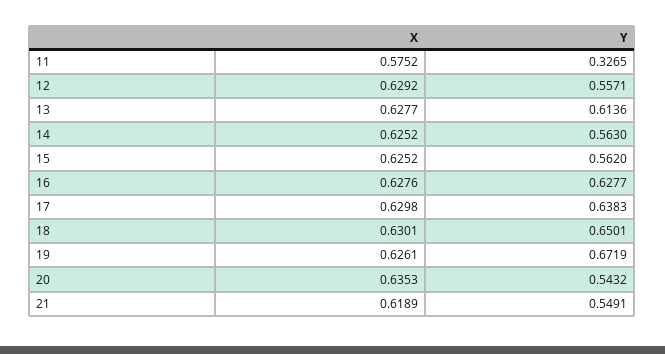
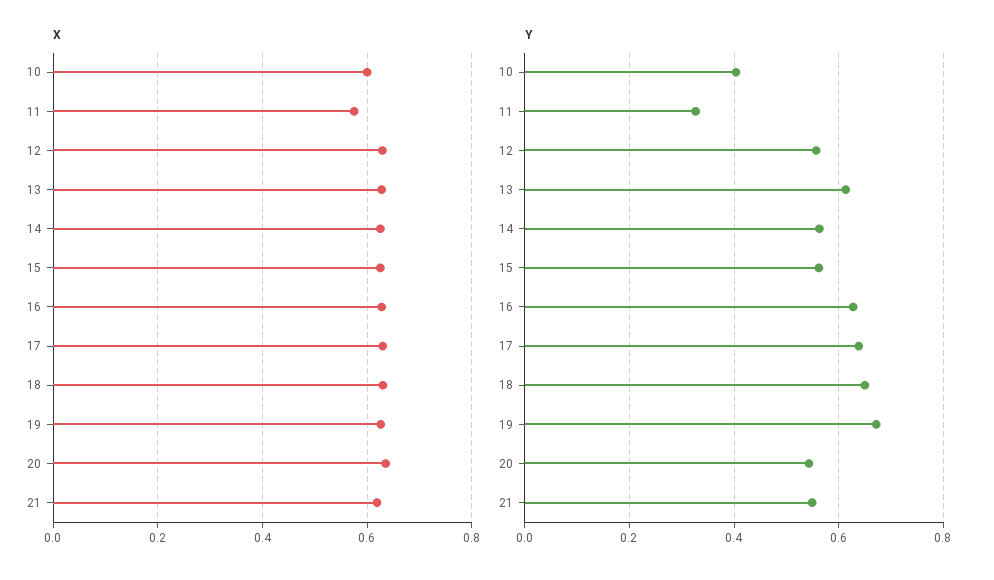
X, 10: none -> 0.6
Y, 10: none -> 0.4

